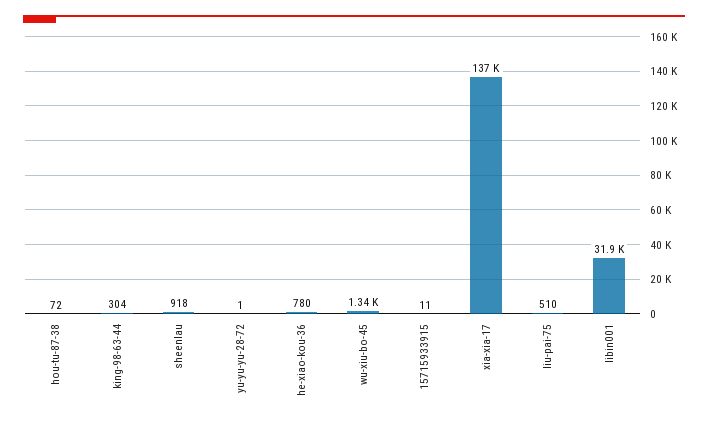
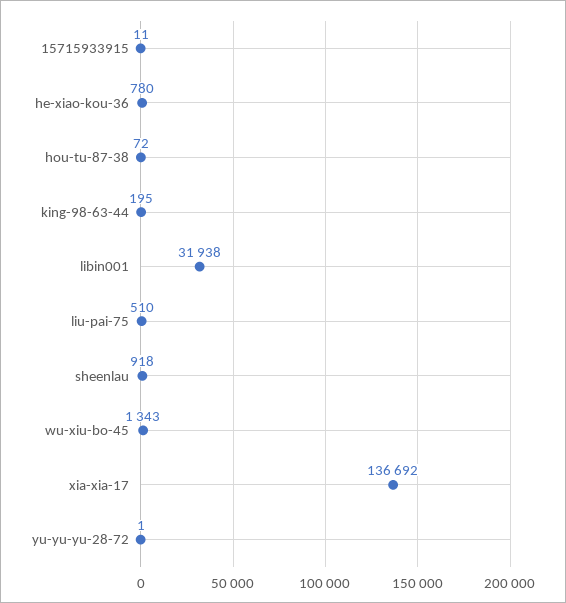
king-98-63-44: 304 -> 195

